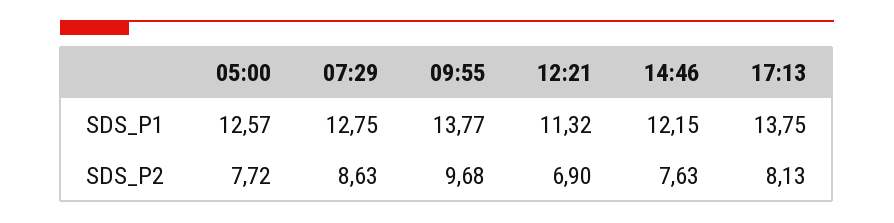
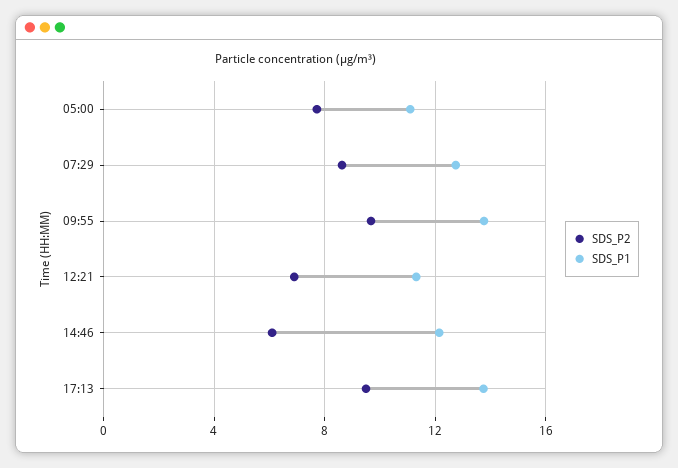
SDS_P1, 05:00: 12.57 -> 11
SDS_P2, 14:46: 7.63 -> 6
SDS_P2, 17:13: 8.13 -> 9.5

